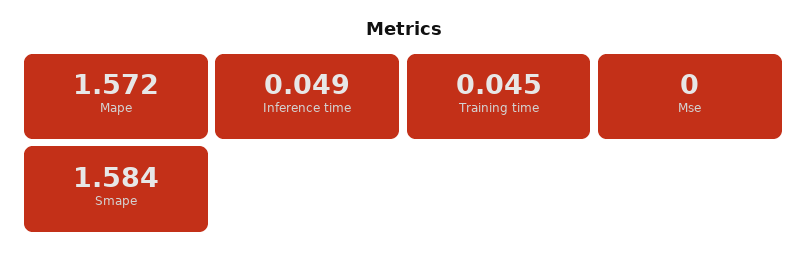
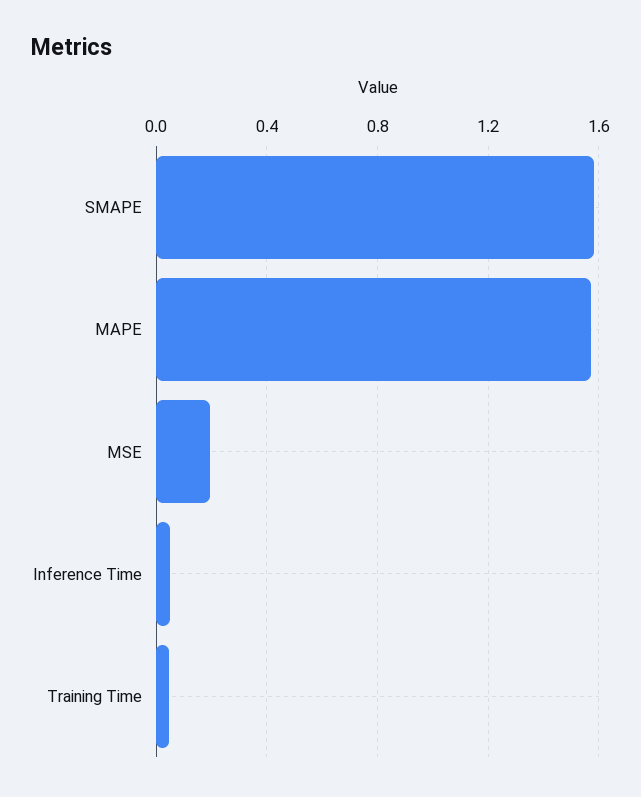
Mse: 0 -> 0.2

